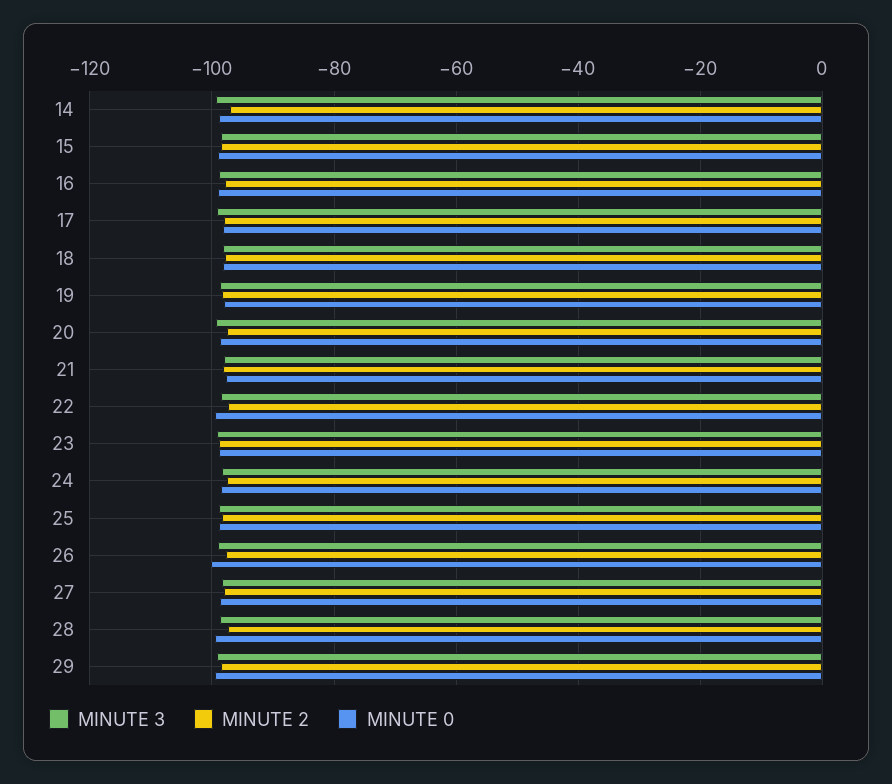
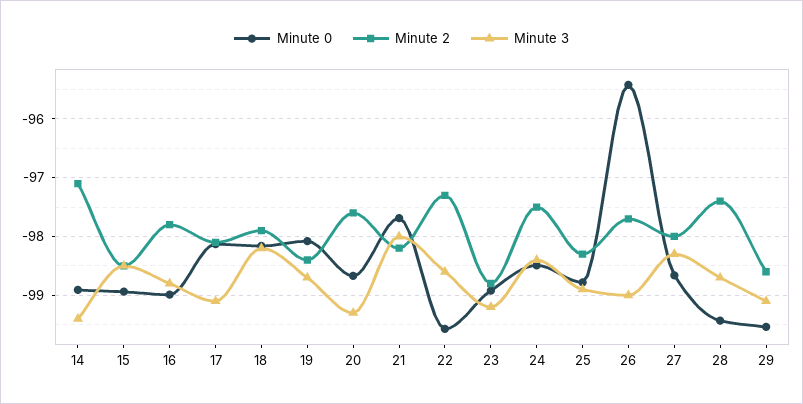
MINUTE 0, 26: -100 -> -95.4

